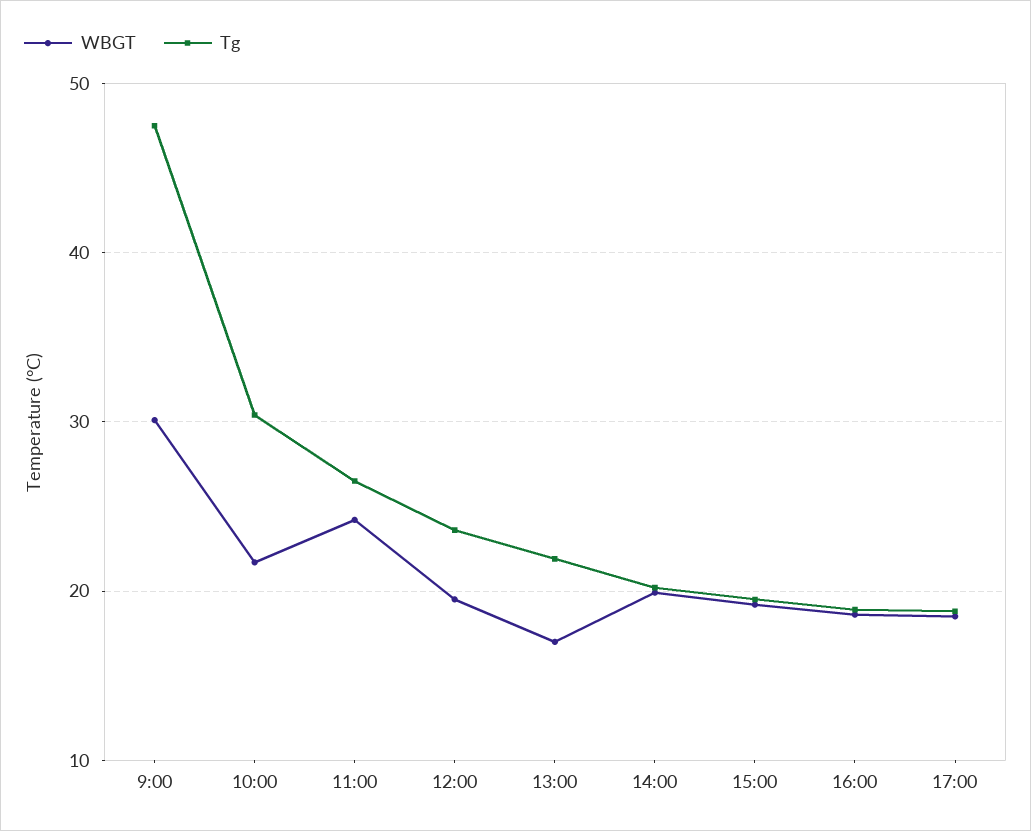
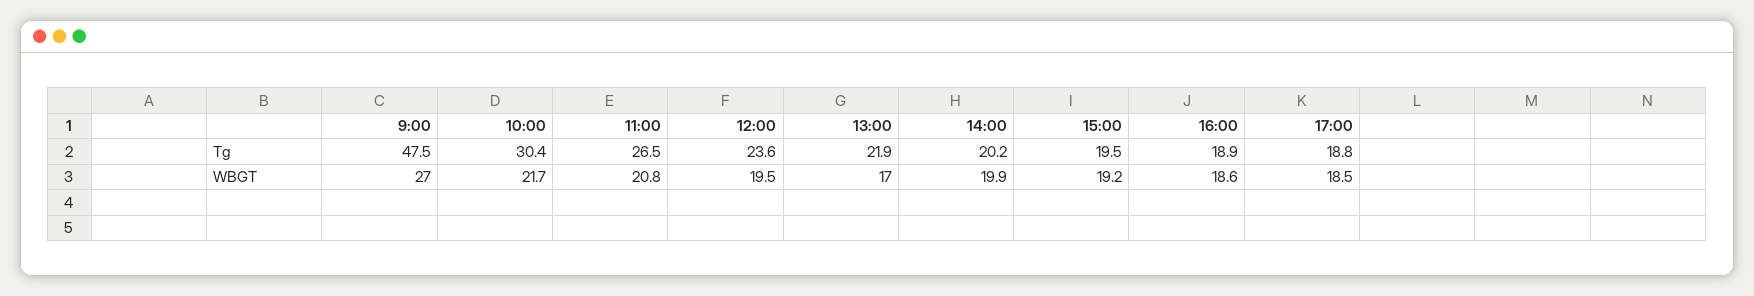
WBGT, 9:00: 30 -> 27
WBGT, 11:00: 24 -> 20.8

